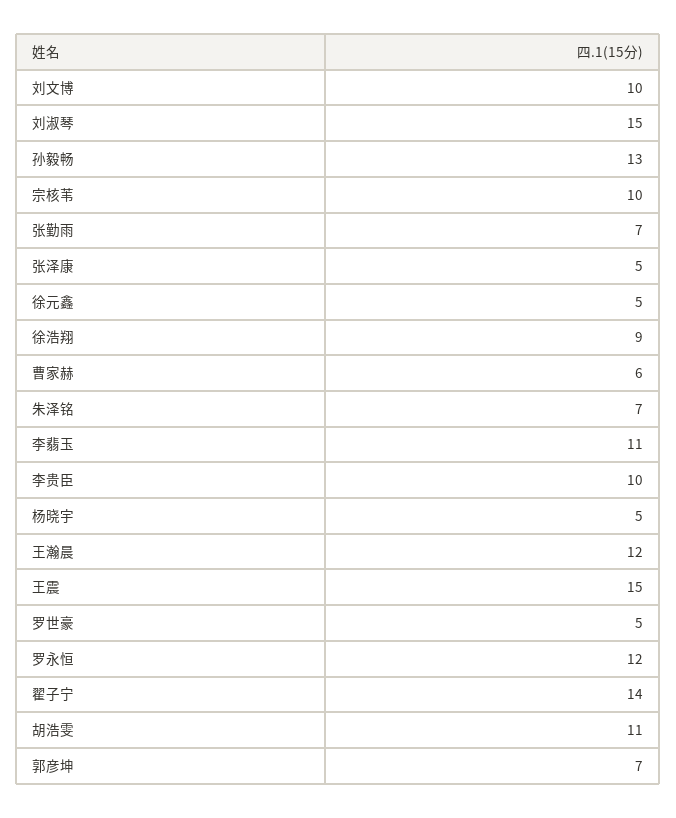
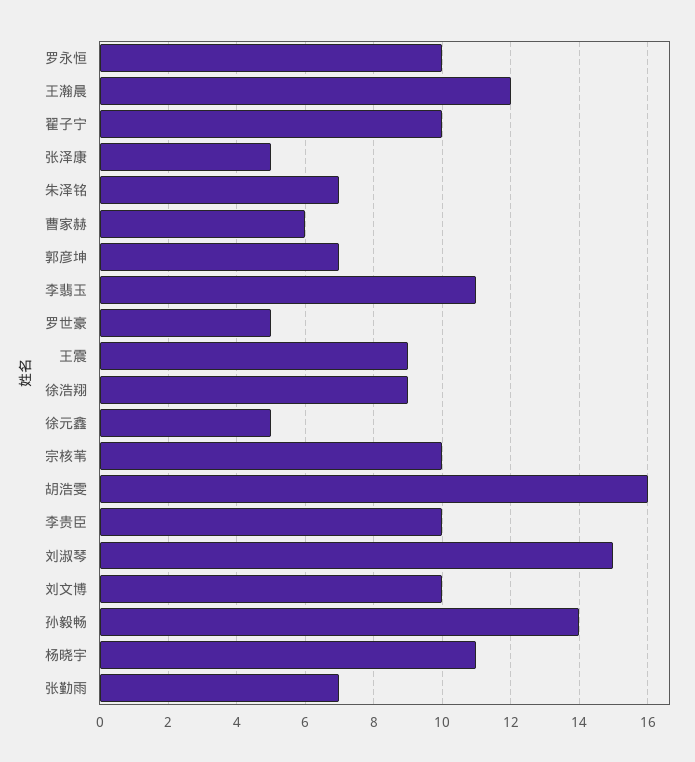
孙毅畅: 13 -> 14
杨晓宇: 5 -> 11
王震: 15 -> 9
罗永恒: 12 -> 10
翟子宁: 14 -> 10
胡浩雯: 11 -> 16

